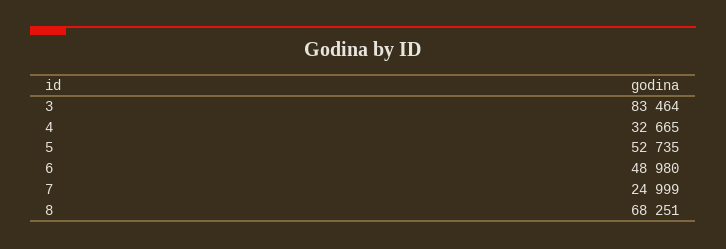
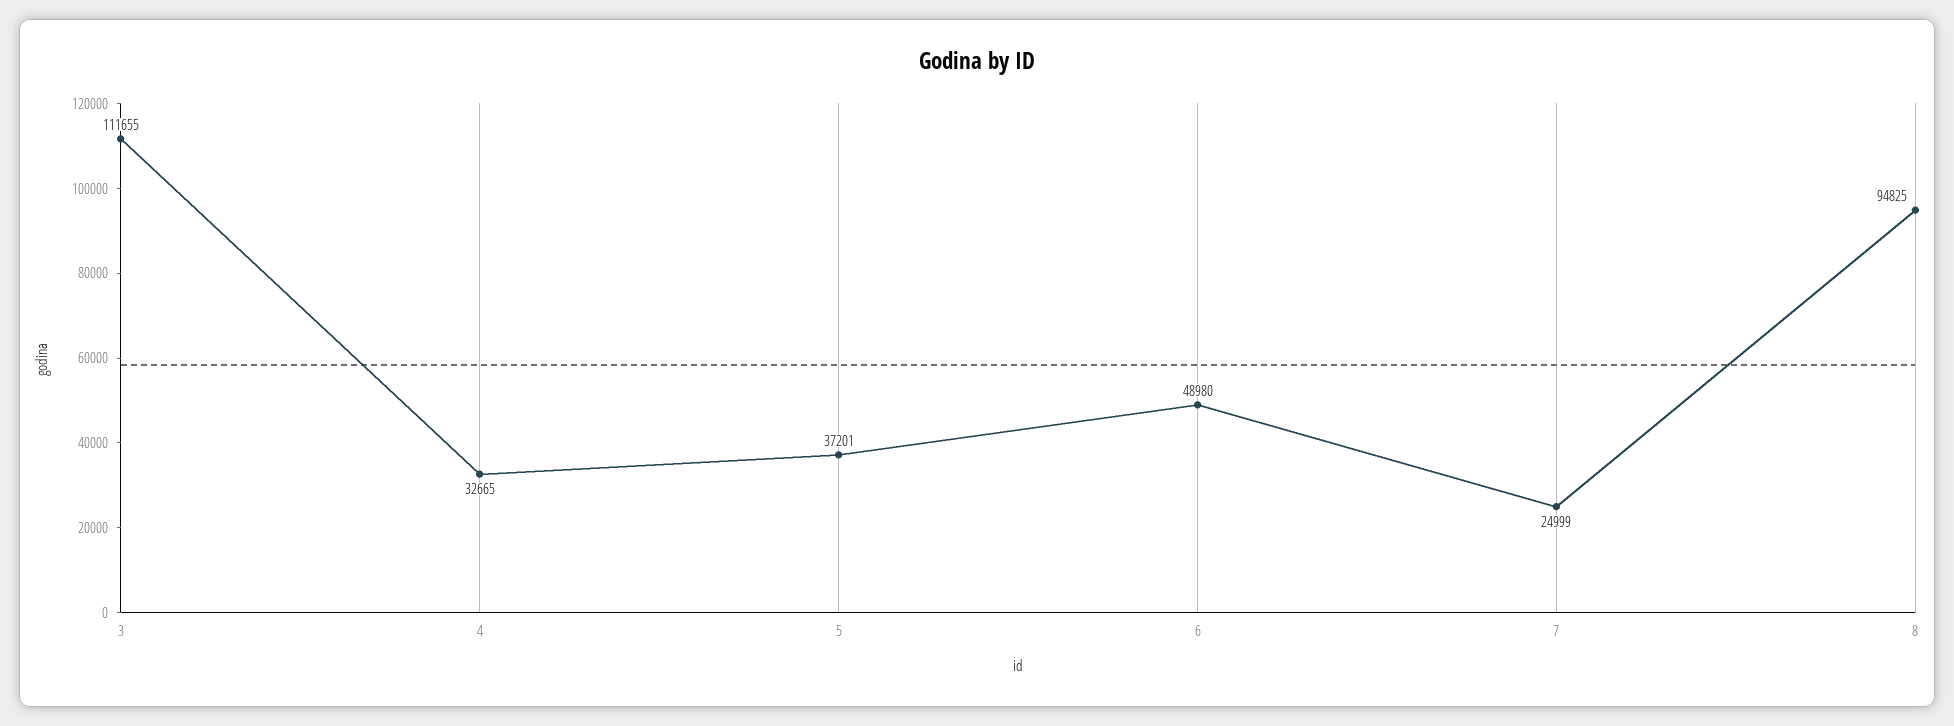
3: 83464 -> 111655
5: 52735 -> 37201
8: 68251 -> 94825

